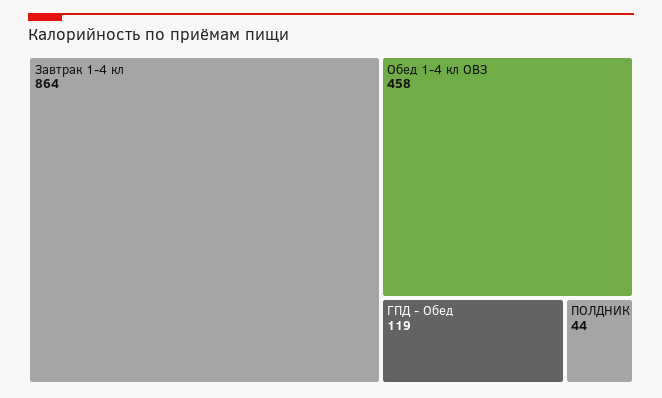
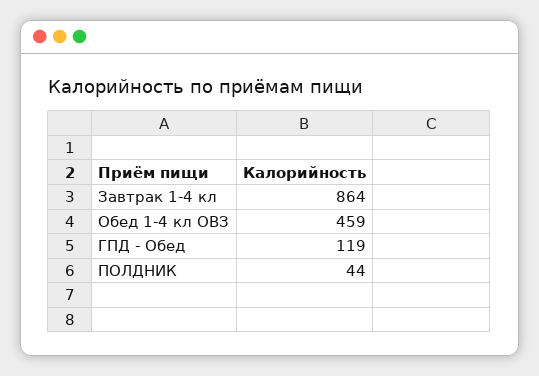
Обед 1-4 кл ОВЗ: 458 -> 459

